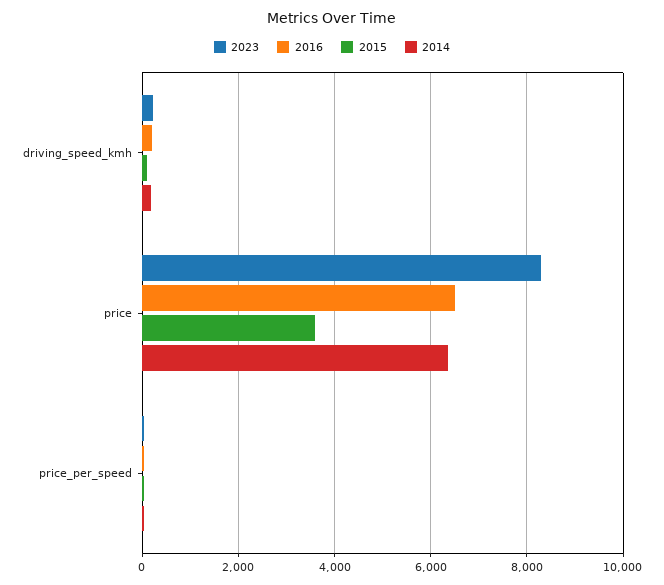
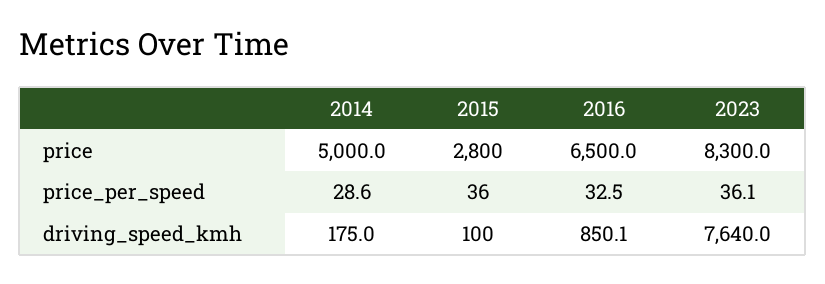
2023, driving_speed_kmh: 200 -> 7640
2016, driving_speed_kmh: 200 -> 850.1
2015, price: 3600 -> 2800
2014, price: 6400 -> 5000

